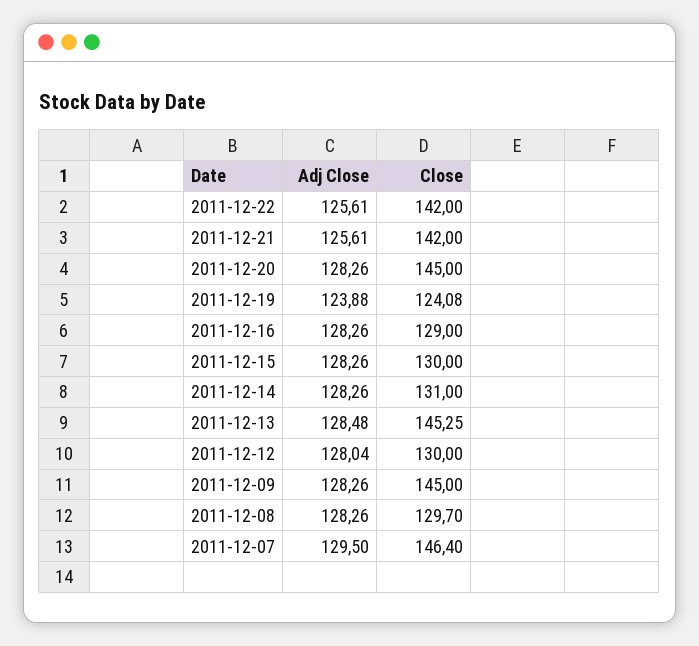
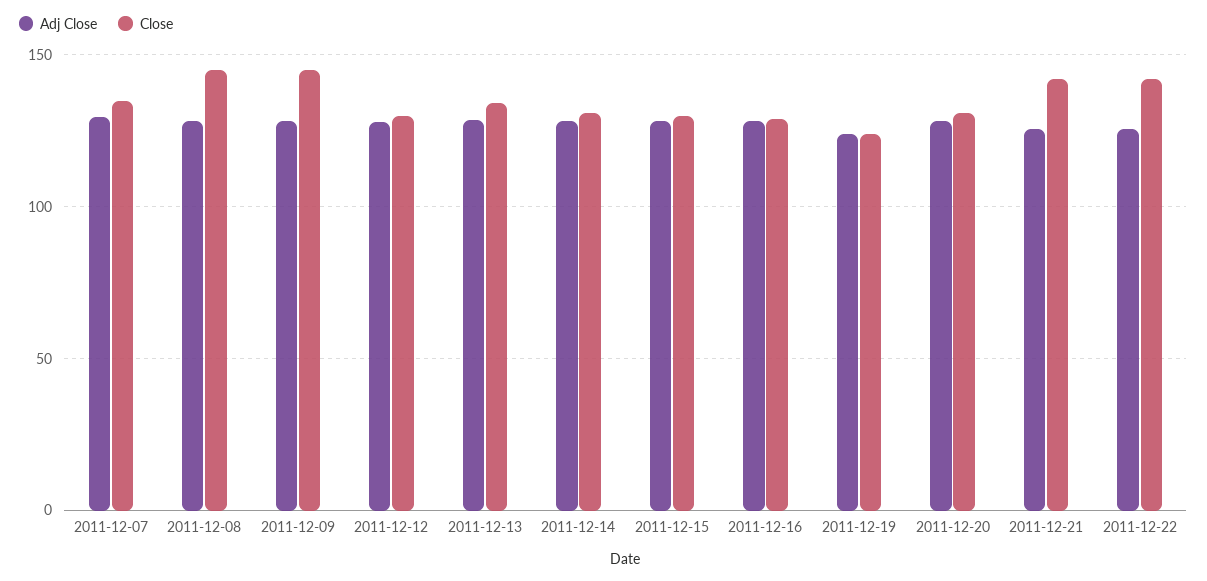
Close, 2011-12-20: 145 -> 130
Close, 2011-12-13: 145.25 -> 135
Close, 2011-12-08: 129.7 -> 145
Close, 2011-12-07: 146.4 -> 135

